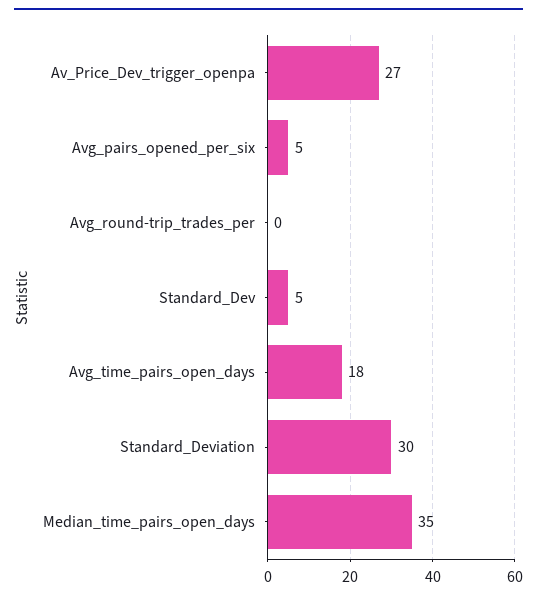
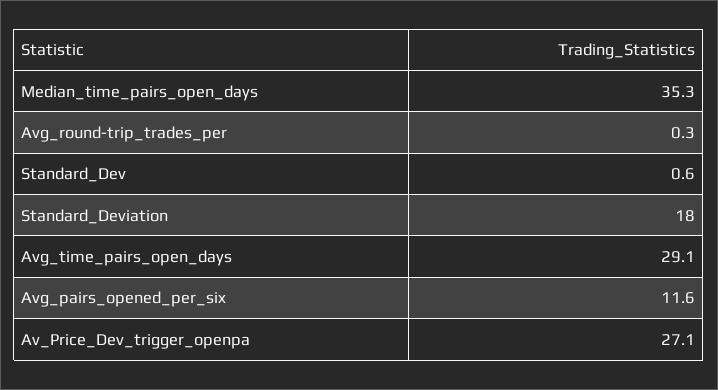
Avg_pairs_opened_per_six: 5 -> 11.6
Standard_Dev: 5 -> 0.6
Avg_time_pairs_open_days: 18 -> 29.1
Standard_Deviation: 30 -> 18

